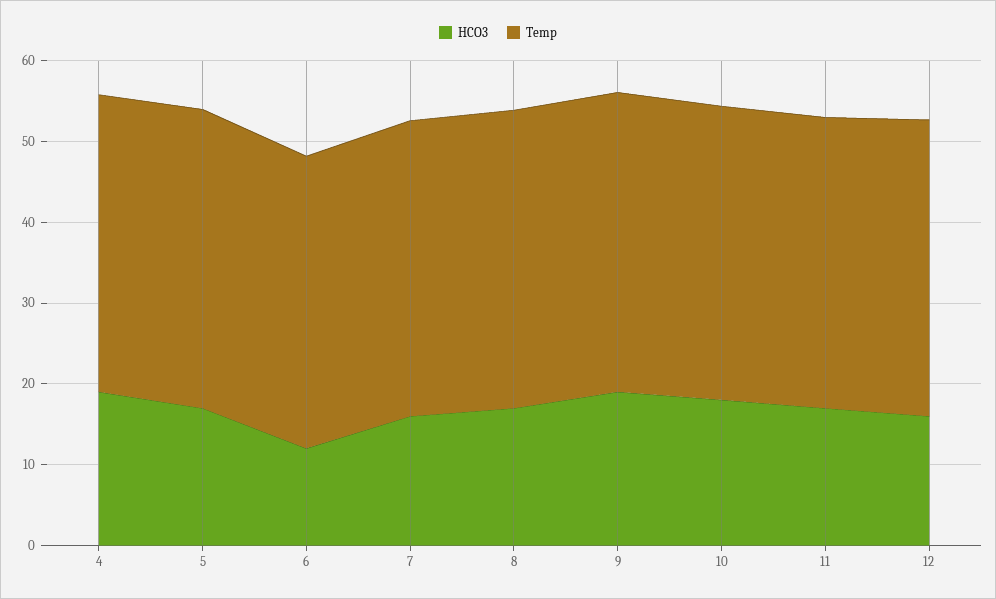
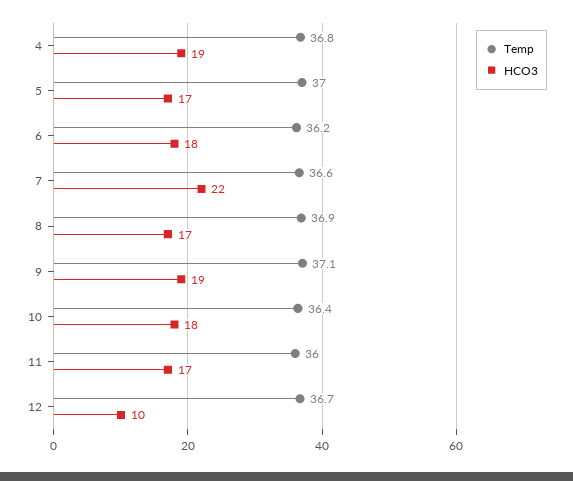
HCO3, 6: 12 -> 18
HCO3, 7: 16 -> 22
HCO3, 12: 16 -> 10

